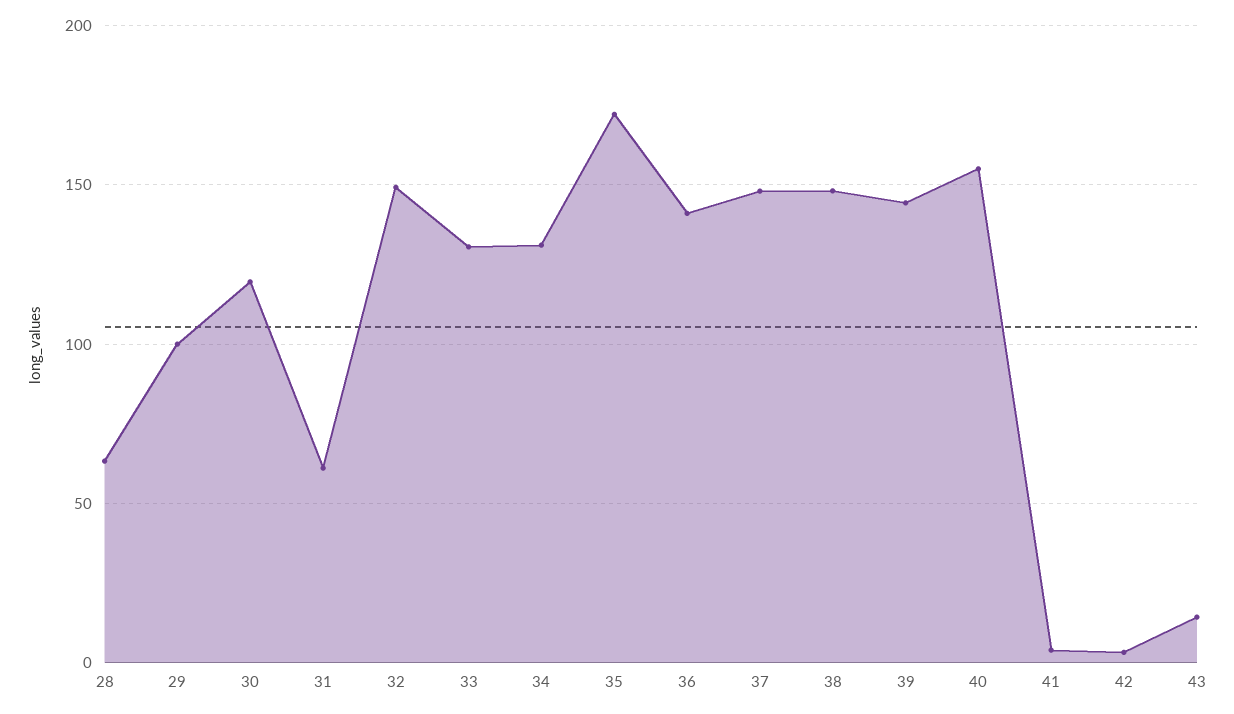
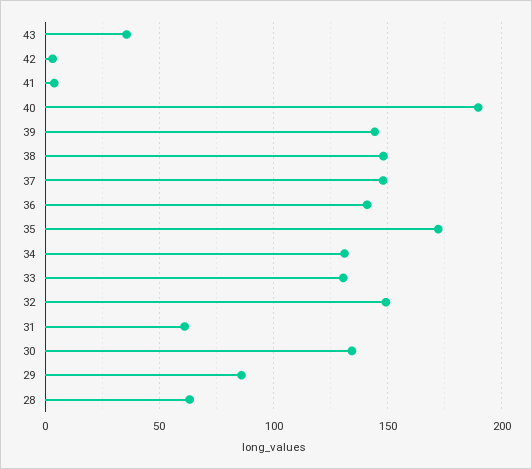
29: 100 -> 85
30: 120 -> 135
40: 155 -> 190
43: 15 -> 35

